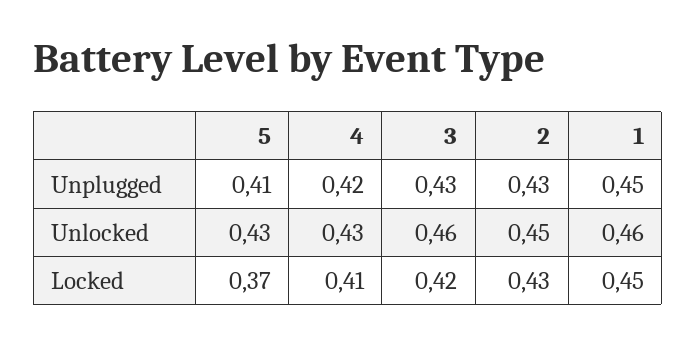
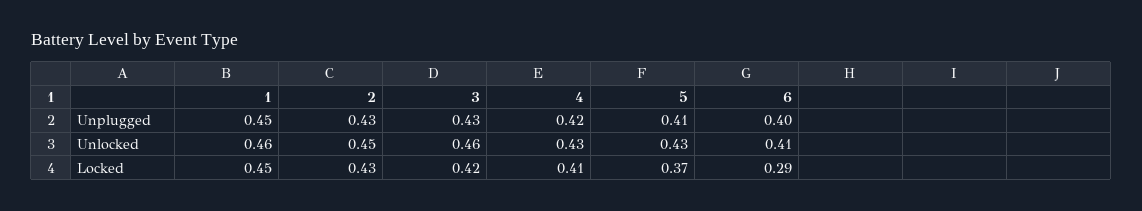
6, Unplugged: none -> 0.4
6, Unlocked: none -> 0.41
6, Locked: none -> 0.29

